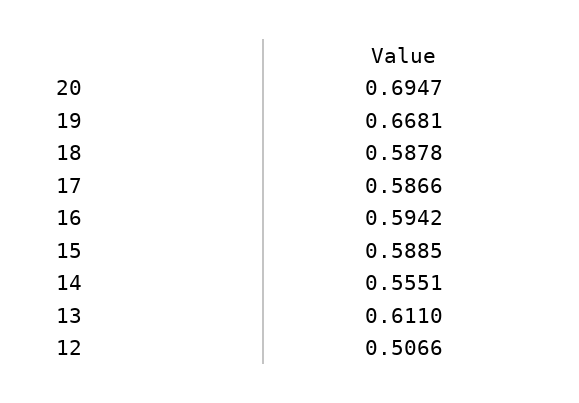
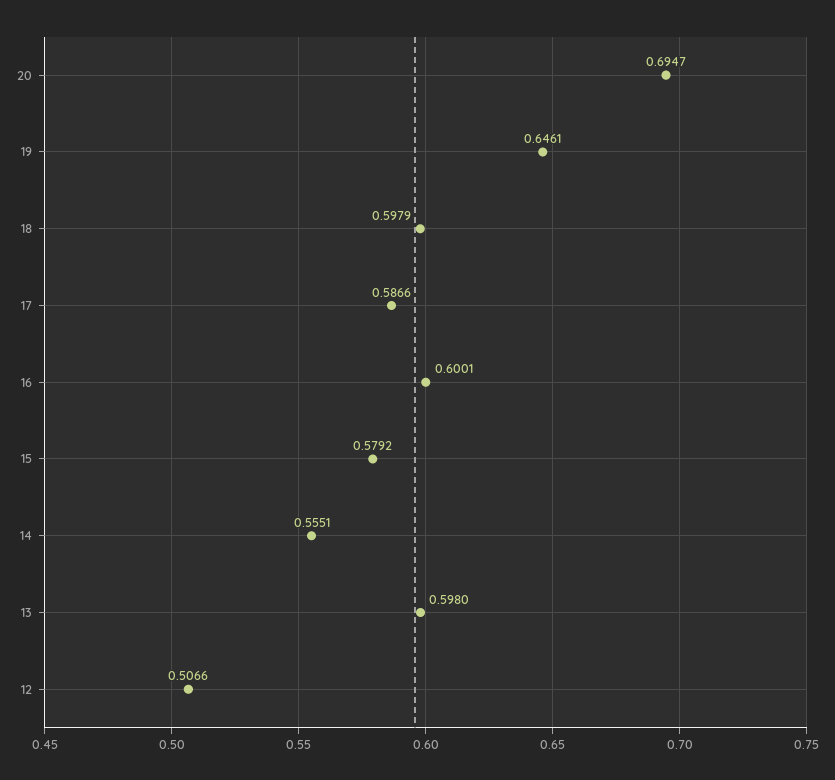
19: 0.6681 -> 0.6461
18: 0.5878 -> 0.5979
16: 0.5942 -> 0.6001
15: 0.5885 -> 0.5792
13: 0.611 -> 0.598

